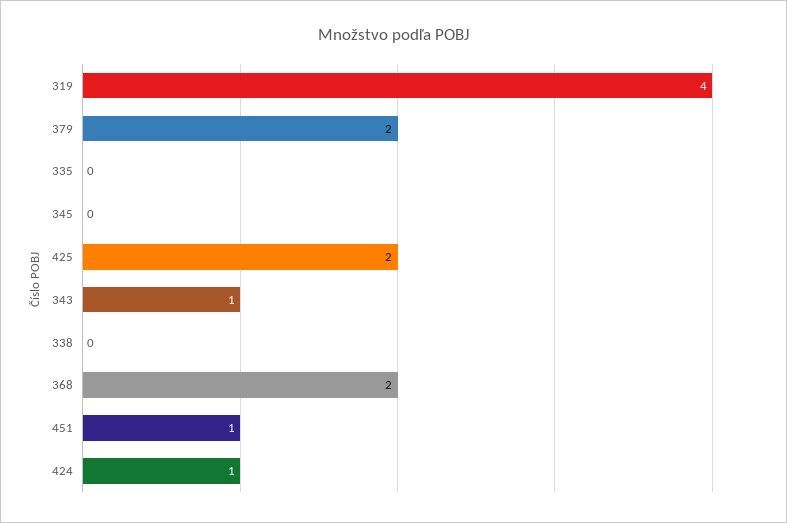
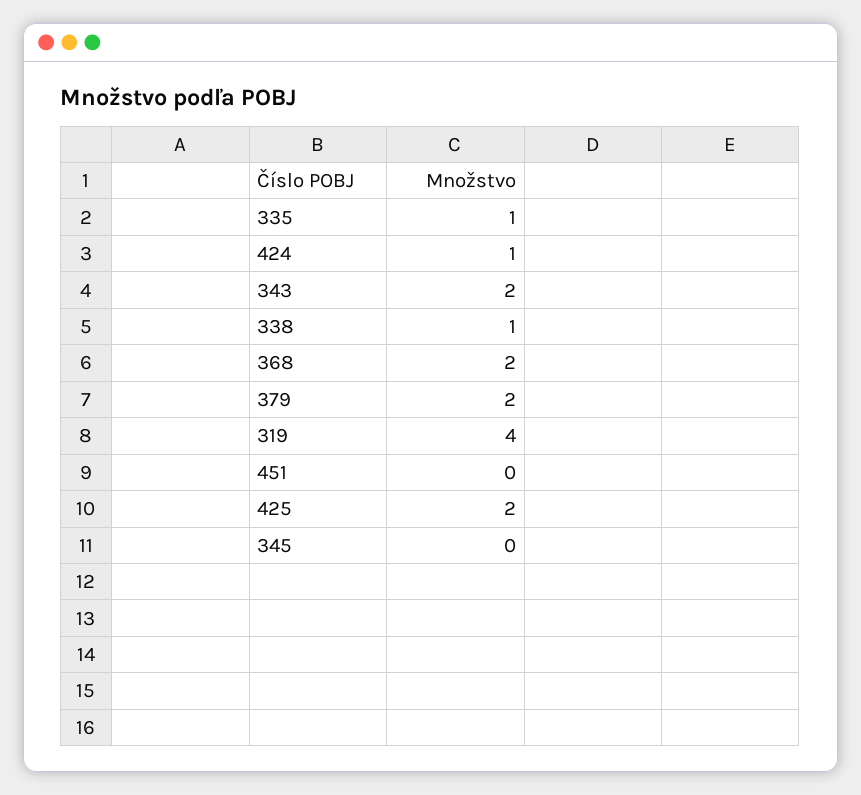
335: 0 -> 1
343: 1 -> 2
338: 0 -> 1
451: 1 -> 0

